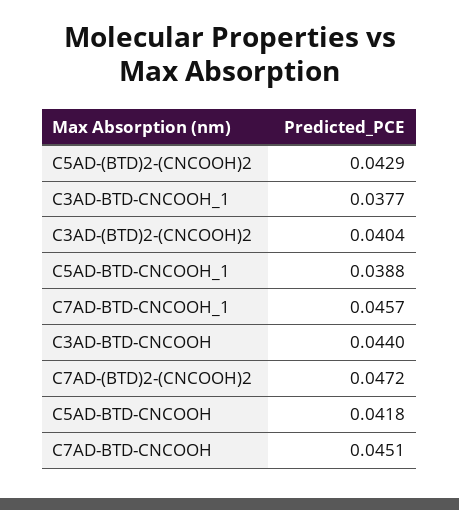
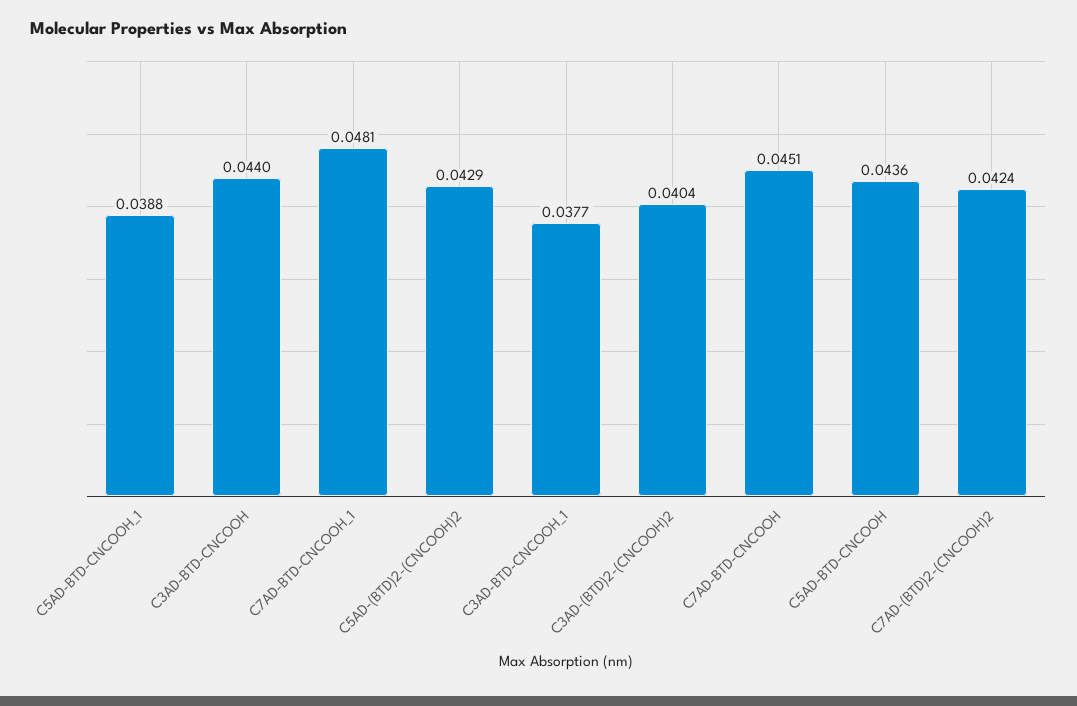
C7AD-BTD-CNCOOH_1: 0.0457 -> 0.0481
C7AD-(BTD)2-(CNCOOH)2: 0.0472 -> 0.0424
C5AD-BTD-CNCOOH: 0.0418 -> 0.0436

